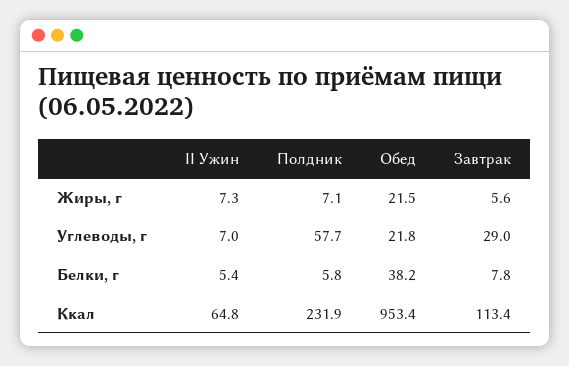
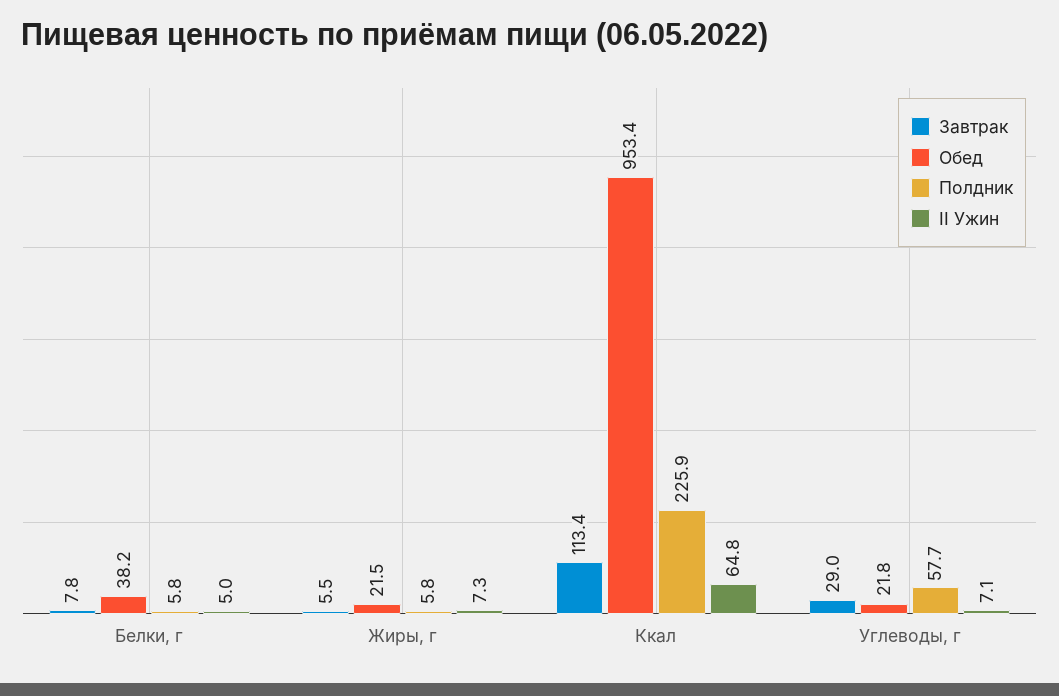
Полдник, Жиры, г: 7.1 -> 5.8
Завтрак, Жиры, г: 5.6 -> 5.5
II Ужин, Углеводы, г: 7 -> 7.1
II Ужин, Белки, г: 5.4 -> 5
Полдник, Ккал: 231.9 -> 225.9

